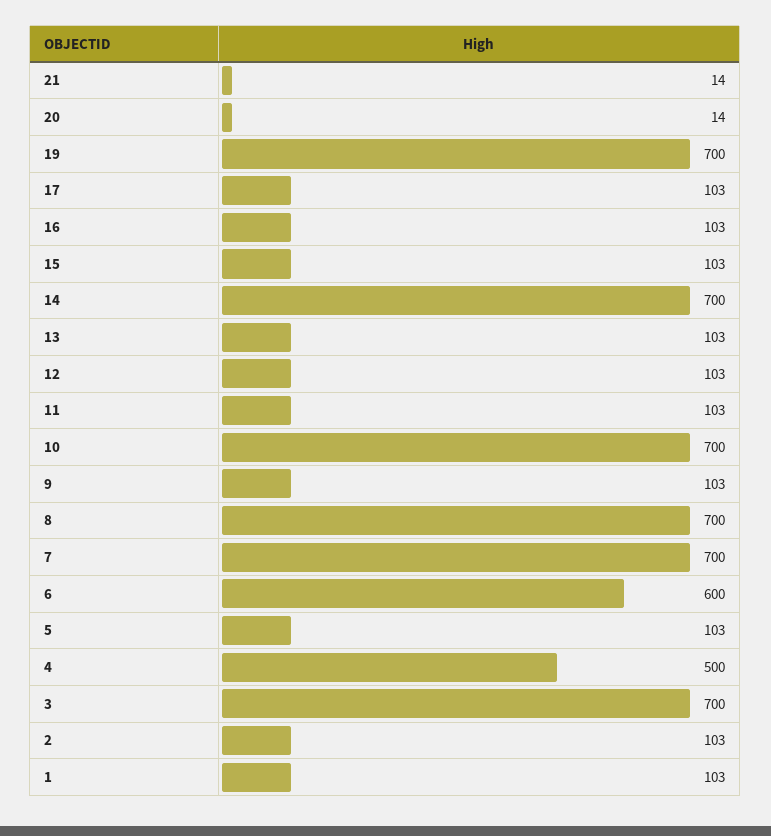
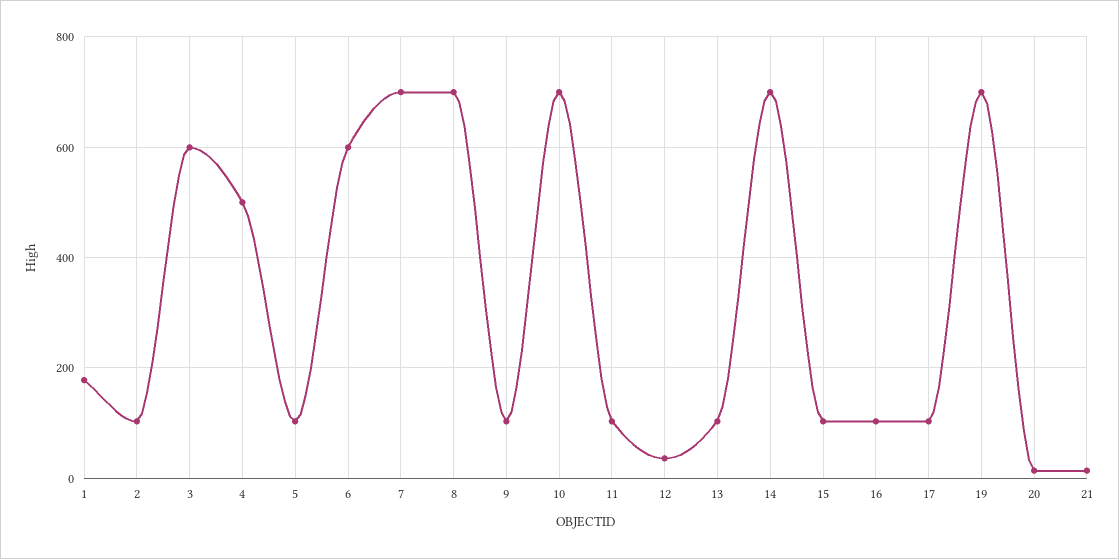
12: 103 -> 40
3: 700 -> 600
1: 103 -> 180

